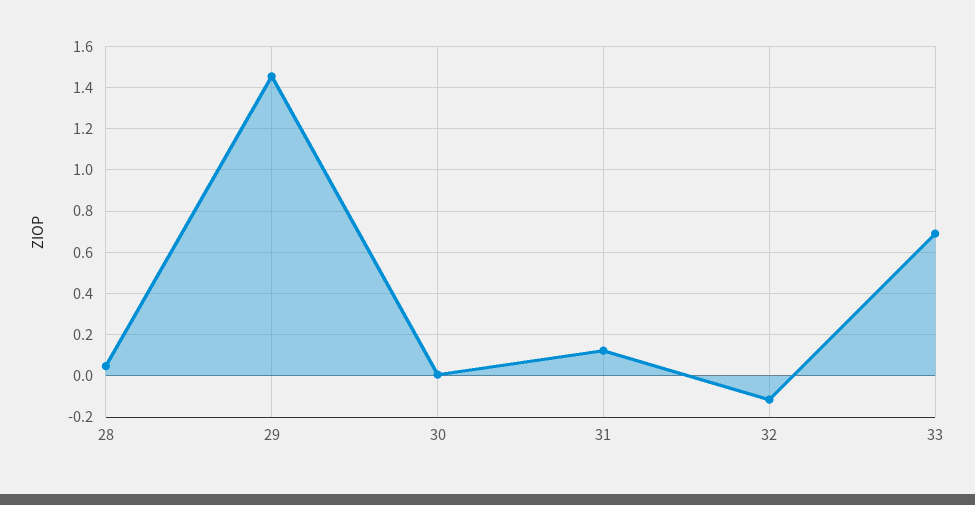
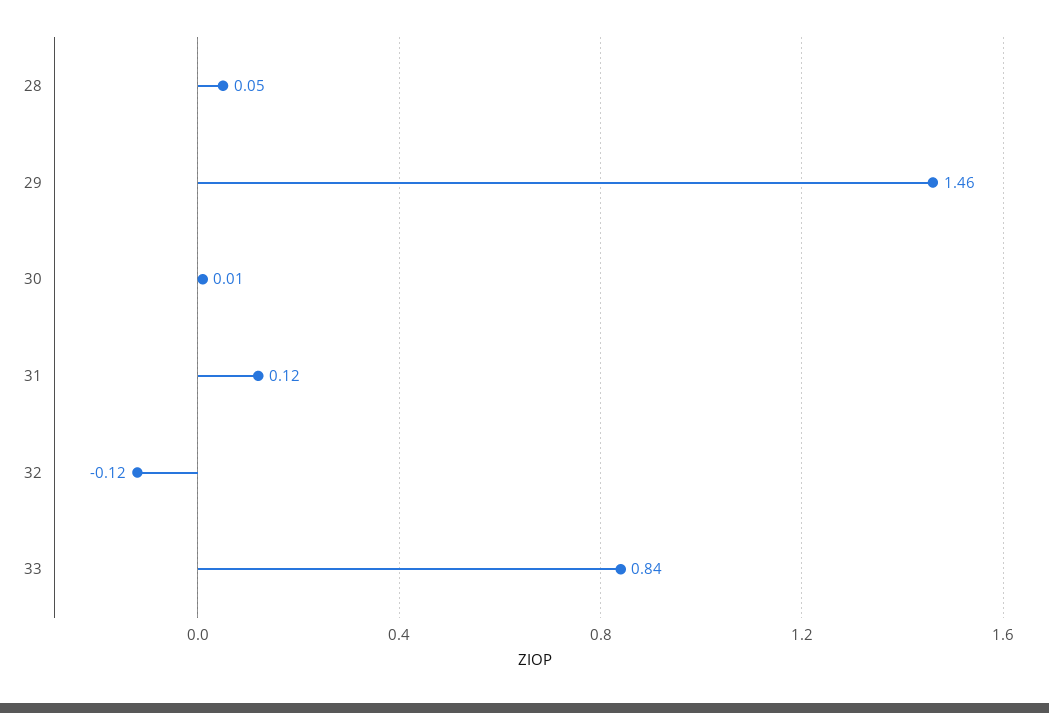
33: 0.7 -> 0.84

